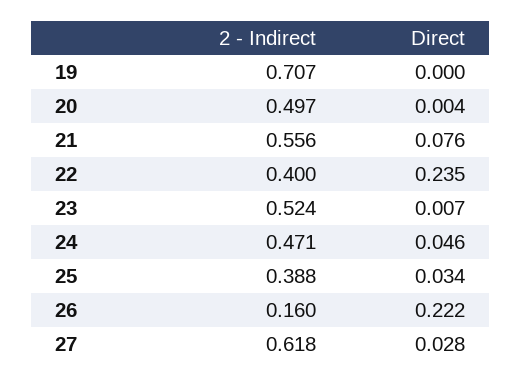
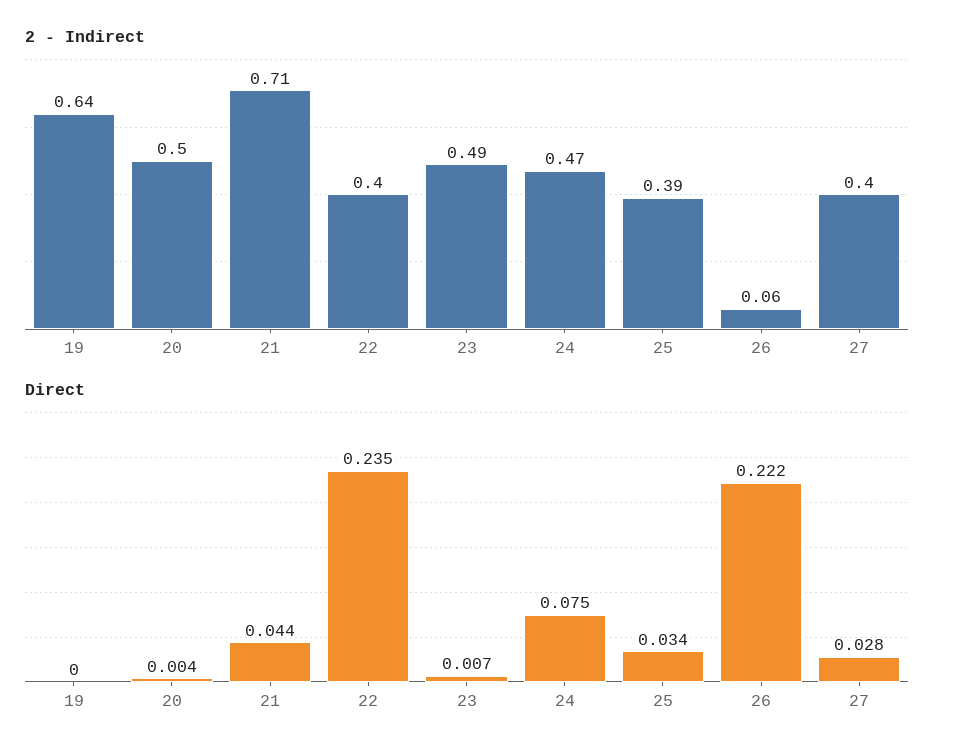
2 - Indirect, 19: 0.707 -> 0.64
2 - Indirect, 21: 0.556 -> 0.71
Direct, 21: 0.076 -> 0.044
2 - Indirect, 23: 0.524 -> 0.49
Direct, 24: 0.046 -> 0.075
2 - Indirect, 26: 0.16 -> 0.06
2 - Indirect, 27: 0.618 -> 0.4

